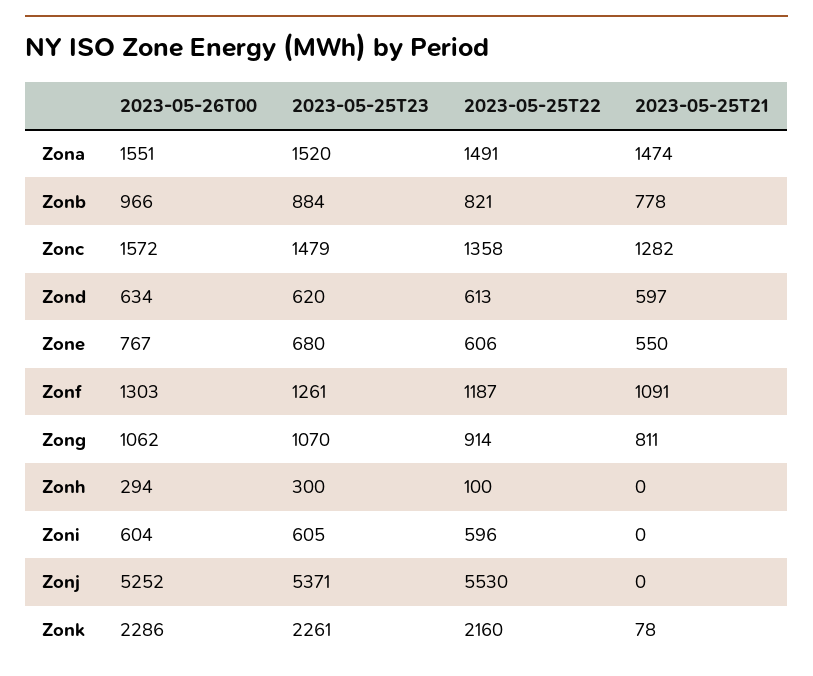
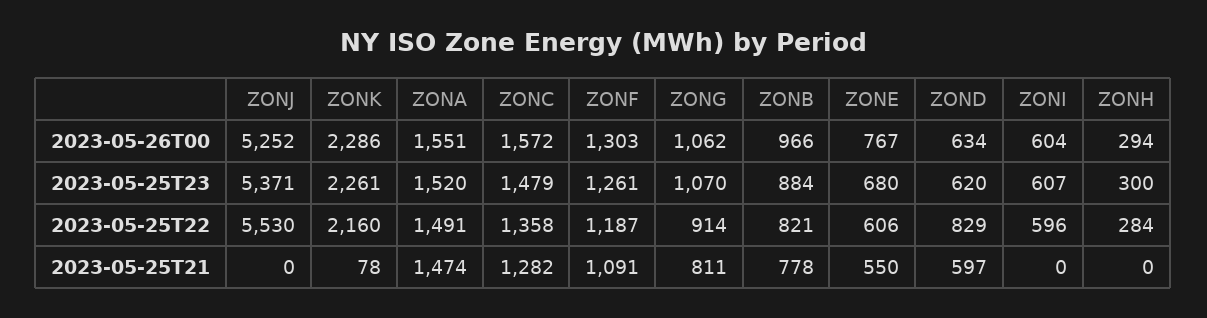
2023-05-25T22, Zond: 613 -> 829
2023-05-25T22, Zonh: 100 -> 284
2023-05-25T23, Zoni: 605 -> 607

